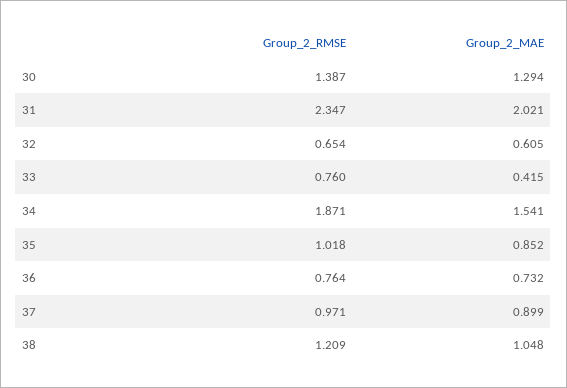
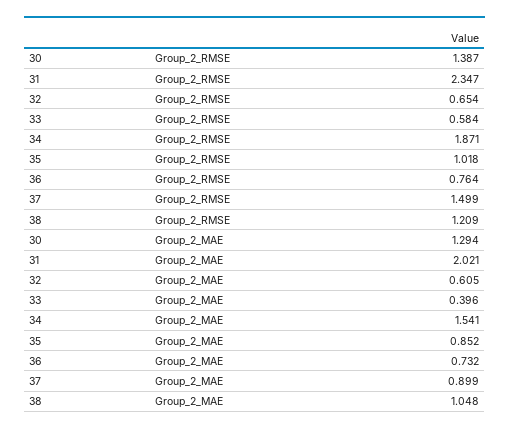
Group_2_RMSE, 33: 0.76 -> 0.584
Group_2_MAE, 33: 0.415 -> 0.396
Group_2_RMSE, 37: 0.971 -> 1.499

